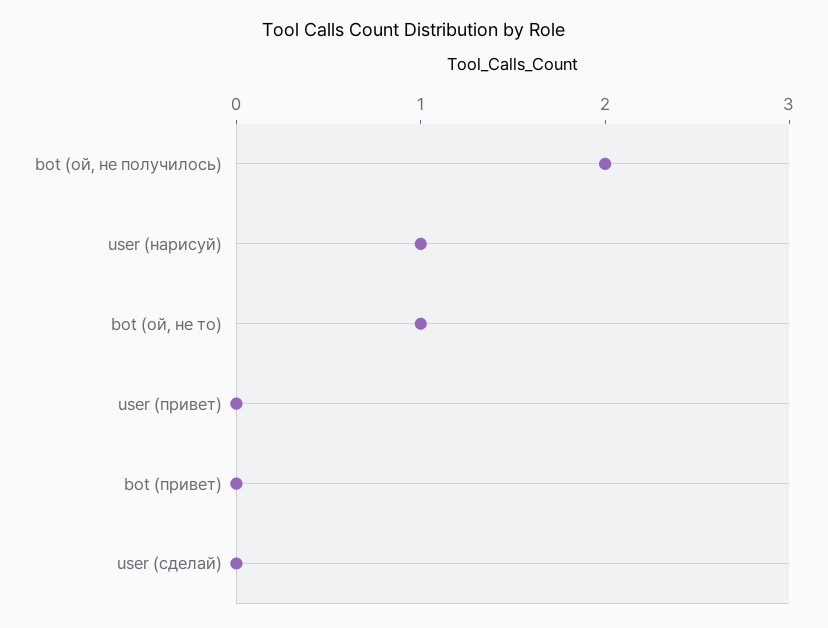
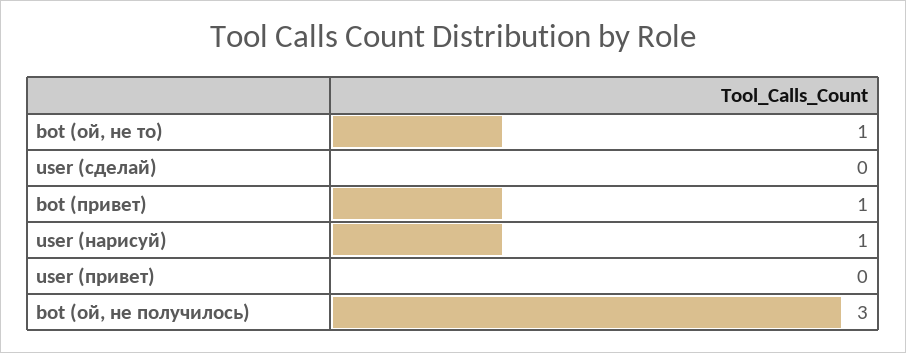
bot (ой, не получилось): 2 -> 3
bot (привет): 0 -> 1

